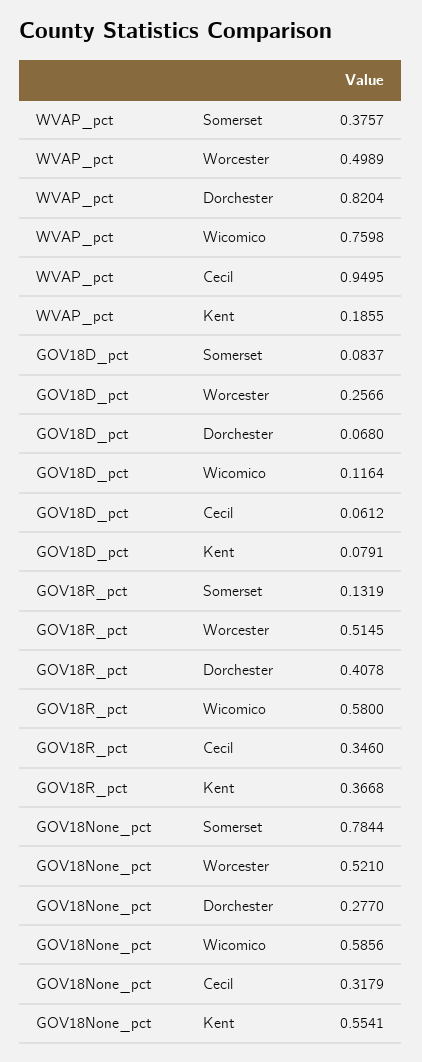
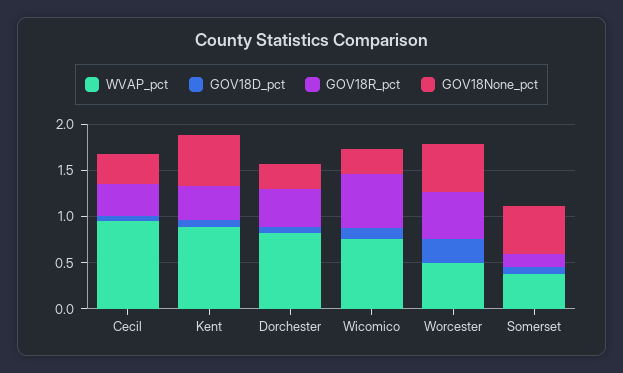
WVAP_pct, Kent: 0.1855 -> 0.9
GOV18None_pct, Somerset: 0.7844 -> 0.5
GOV18None_pct, Wicomico: 0.5856 -> 0.3

